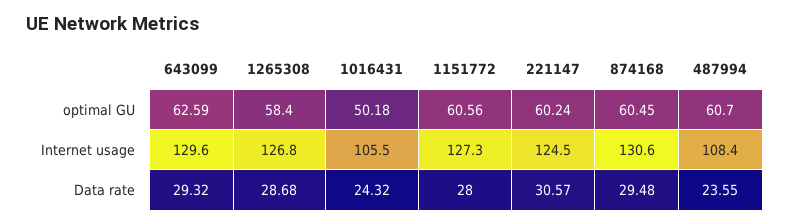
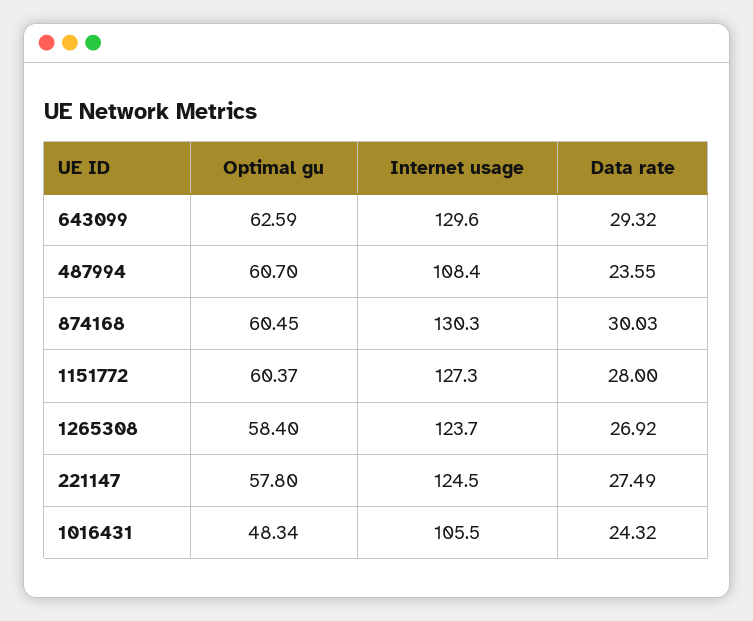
1016431, optimal GU: 50.18 -> 48.34
1151772, optimal GU: 60.56 -> 60.37
221147, optimal GU: 60.24 -> 57.8
1265308, Internet usage: 126.8 -> 123.7
874168, Internet usage: 130.6 -> 130.3
1265308, Data rate: 28.68 -> 26.92
221147, Data rate: 30.57 -> 27.49
874168, Data rate: 29.48 -> 30.03

